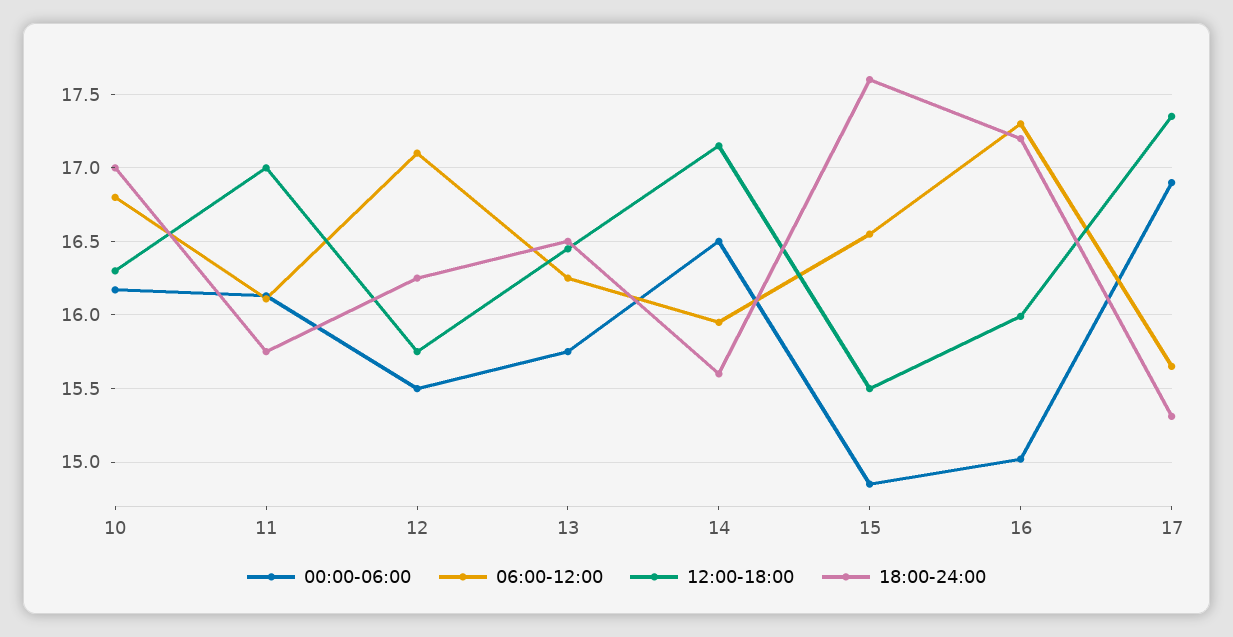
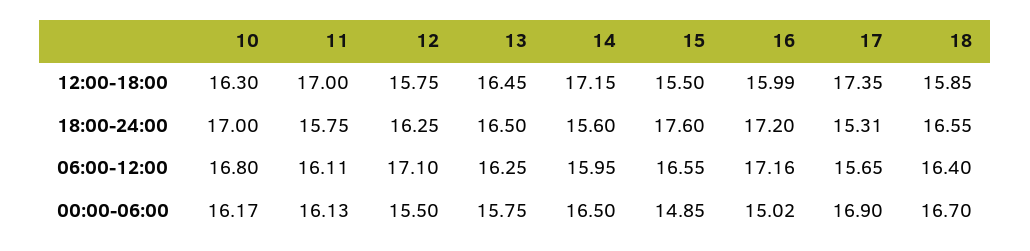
06:00-12:00, 16: 17.3 -> 17.16
12:00-18:00, 18: none -> 15.85
18:00-24:00, 18: none -> 16.55
06:00-12:00, 18: none -> 16.4
00:00-06:00, 18: none -> 16.7

